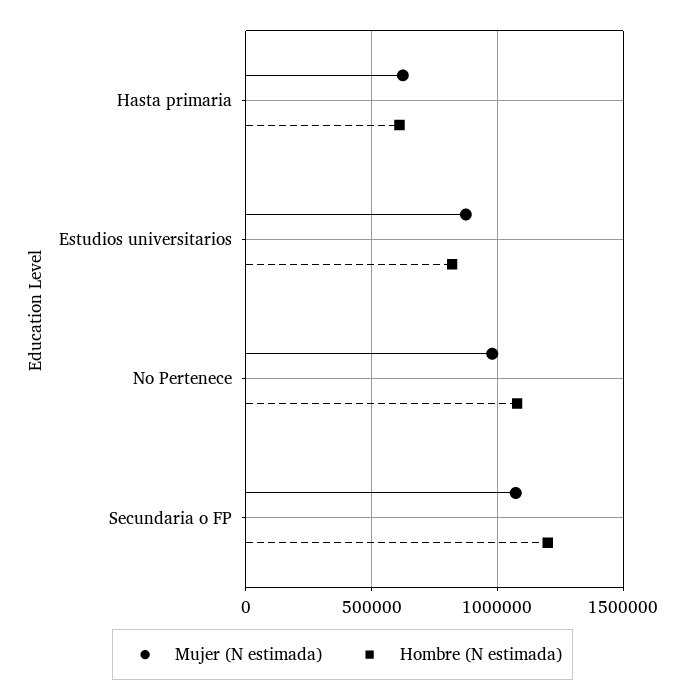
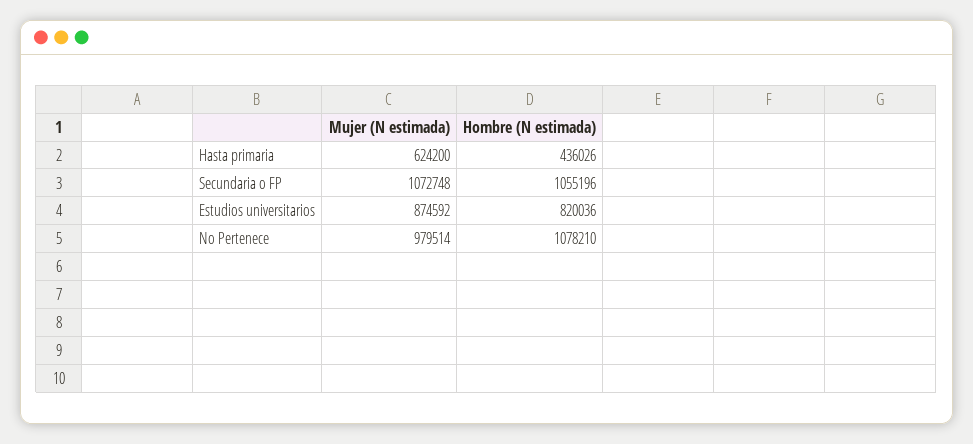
Hombre (N estimada), Hasta primaria: 600000 -> 436026
Hombre (N estimada), Secundaria o FP: 1200000 -> 1055196

